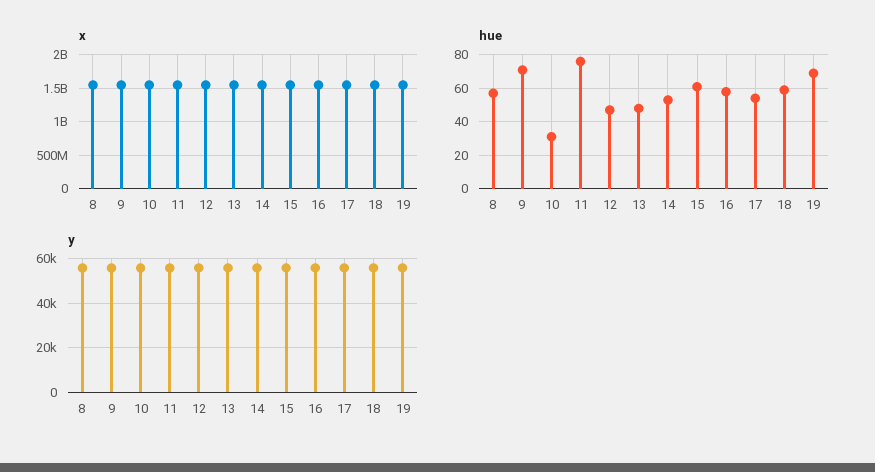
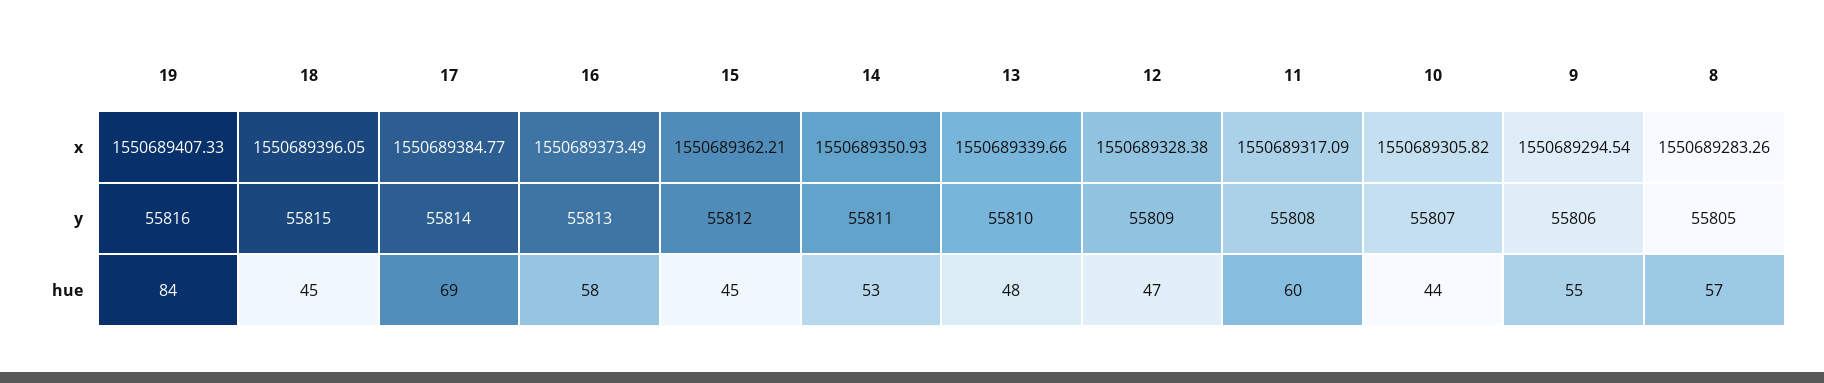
hue, 9: 70 -> 55
hue, 10: 30 -> 44
hue, 11: 75 -> 60
hue, 15: 60 -> 45
hue, 17: 55 -> 69
hue, 18: 60 -> 45
hue, 19: 70 -> 84

